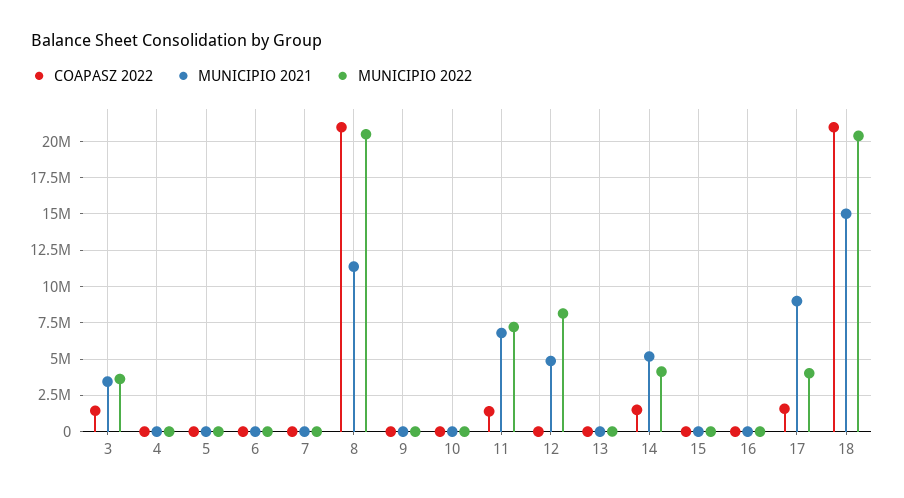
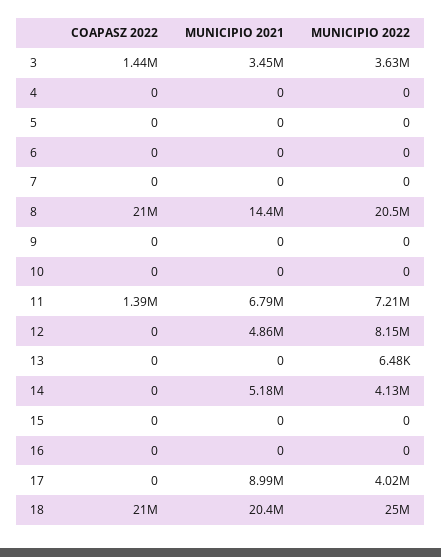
MUNICIPIO 2021, 8: 11500000 -> 14400000
COAPASZ 2022, 14: 1500000 -> 0
COAPASZ 2022, 17: 1500000 -> 0
MUNICIPIO 2021, 18: 15000000 -> 20400000
MUNICIPIO 2022, 18: 20500000 -> 25000000

